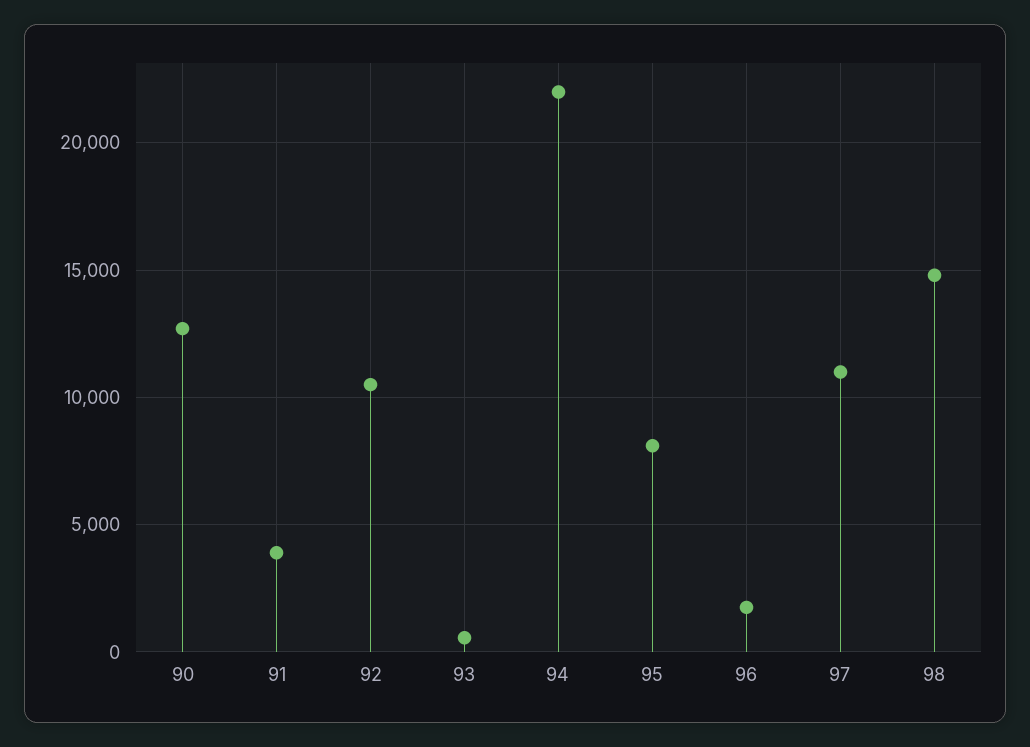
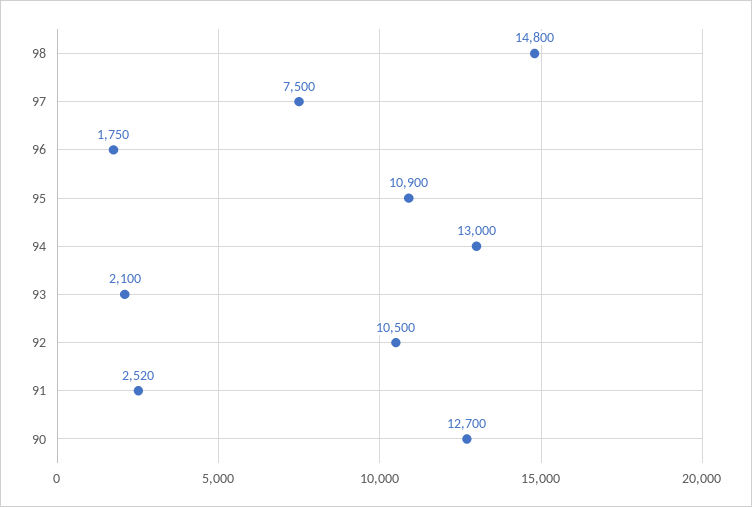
91: 4000 -> 2520
93: 500 -> 2100
94: 22000 -> 13000
95: 8000 -> 10900
97: 11000 -> 7500

